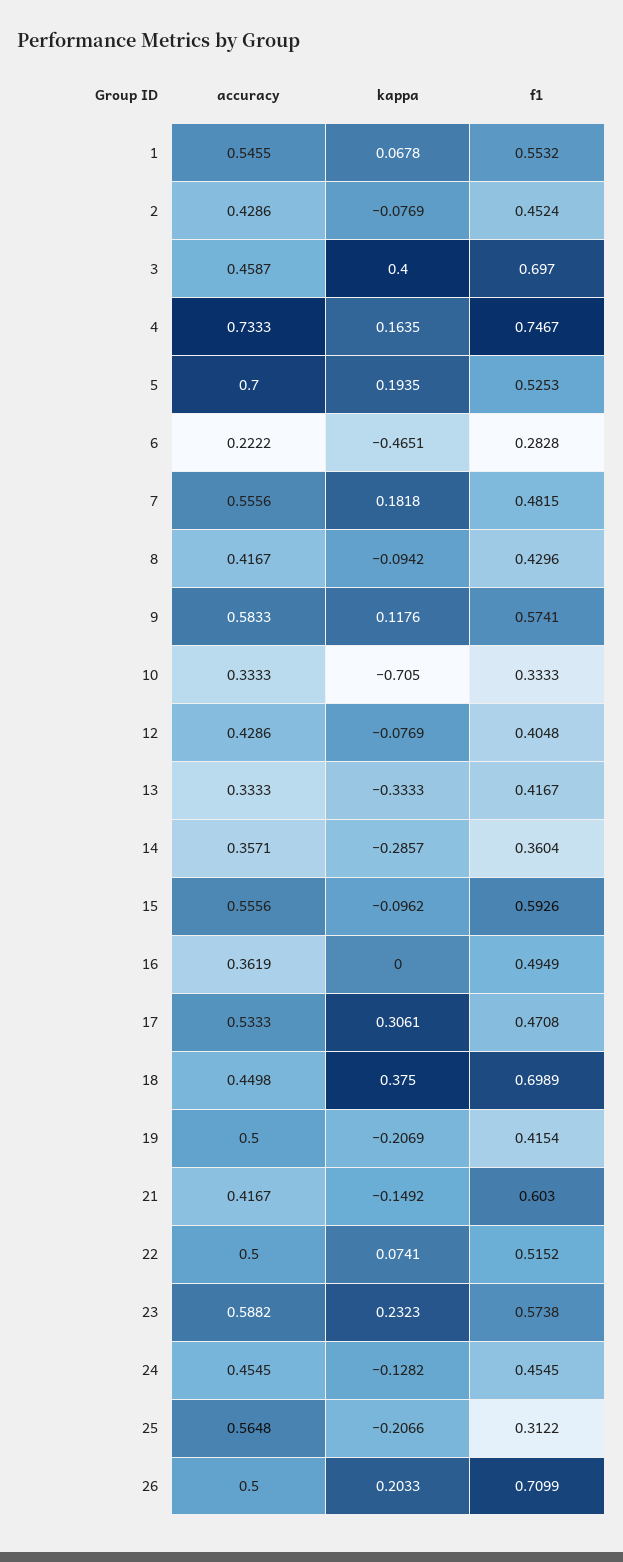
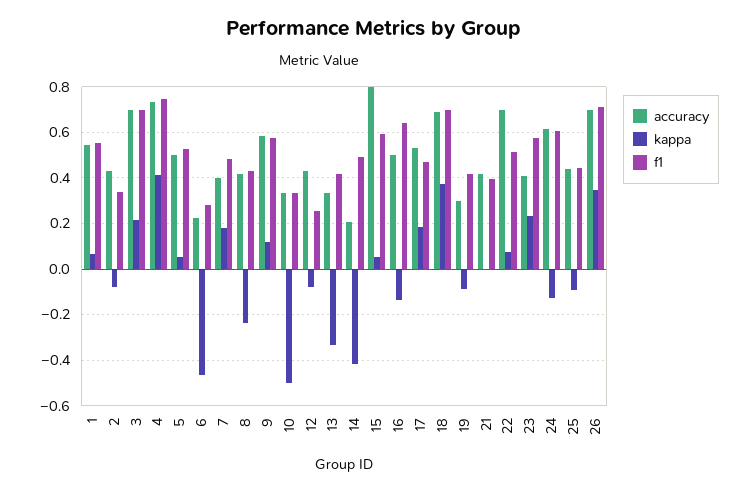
f1, 2: 0.4524 -> 0.35
accuracy, 3: 0.4587 -> 0.7
kappa, 3: 0.4 -> 0.2
kappa, 4: 0.1635 -> 0.4
accuracy, 5: 0.7 -> 0.5
kappa, 5: 0.1935 -> 0.05
accuracy, 7: 0.5556 -> 0.4
kappa, 8: -0.0942 -> -0.25
kappa, 10: -0.705 -> -0.5
f1, 12: 0.4048 -> 0.25
accuracy, 14: 0.3571 -> 0.2
kappa, 14: -0.2857 -> -0.4
f1, 14: 0.3604 -> 0.5
accuracy, 15: 0.5556 -> 0.8
kappa, 15: -0.0962 -> 0.05
accuracy, 16: 0.3619 -> 0.5
kappa, 16: 0 -> -0.15
f1, 16: 0.4949 -> 0.65
kappa, 17: 0.3061 -> 0.2
accuracy, 18: 0.4498 -> 0.7
accuracy, 19: 0.5 -> 0.3
kappa, 19: -0.2069 -> -0.1
kappa, 21: -0.1492 -> 0
f1, 21: 0.603 -> 0.4
accuracy, 22: 0.5 -> 0.7
accuracy, 23: 0.5882 -> 0.4
accuracy, 24: 0.4545 -> 0.6
f1, 24: 0.4545 -> 0.6
accuracy, 25: 0.5648 -> 0.45
kappa, 25: -0.2066 -> -0.1
f1, 25: 0.3122 -> 0.45
accuracy, 26: 0.5 -> 0.7
kappa, 26: 0.2033 -> 0.35

